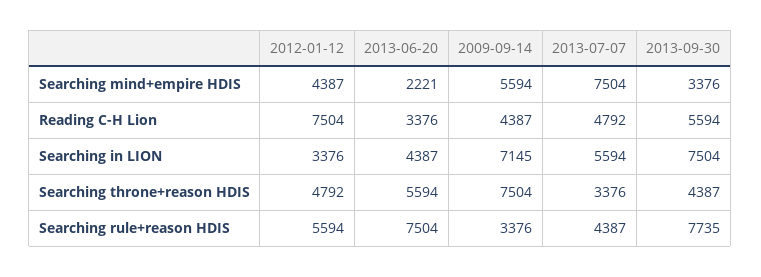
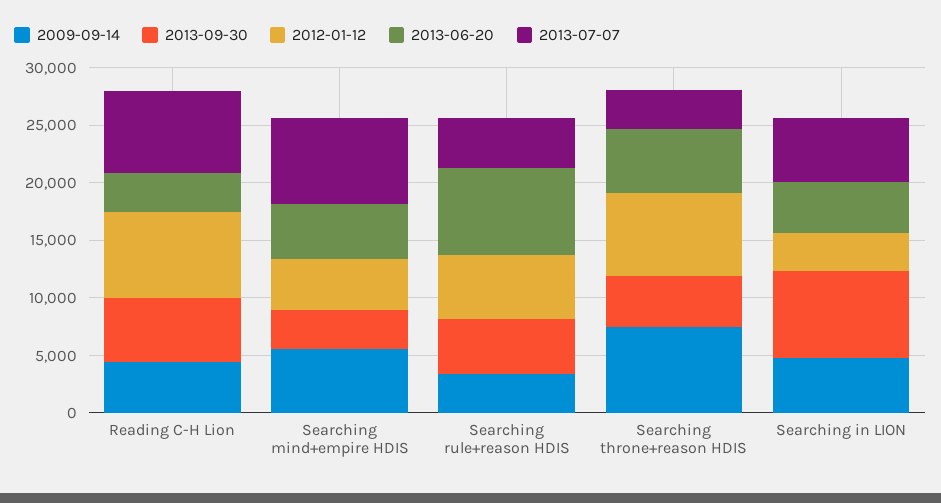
2013-06-20, Searching mind+empire HDIS: 2221 -> 5000
2013-07-07, Reading C-H Lion: 4792 -> 7000
2009-09-14, Searching in LION: 7145 -> 5000
2012-01-12, Searching throne+reason HDIS: 4792 -> 7000
2013-09-30, Searching rule+reason HDIS: 7735 -> 5000

